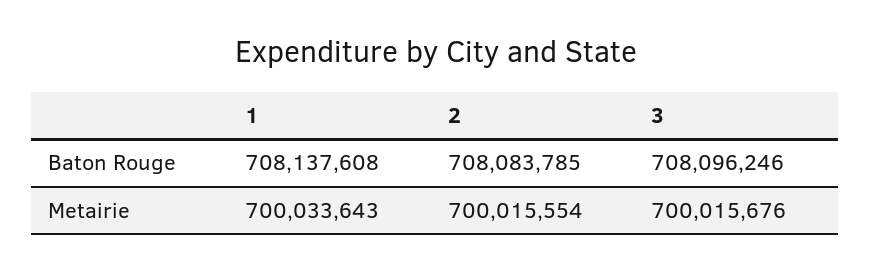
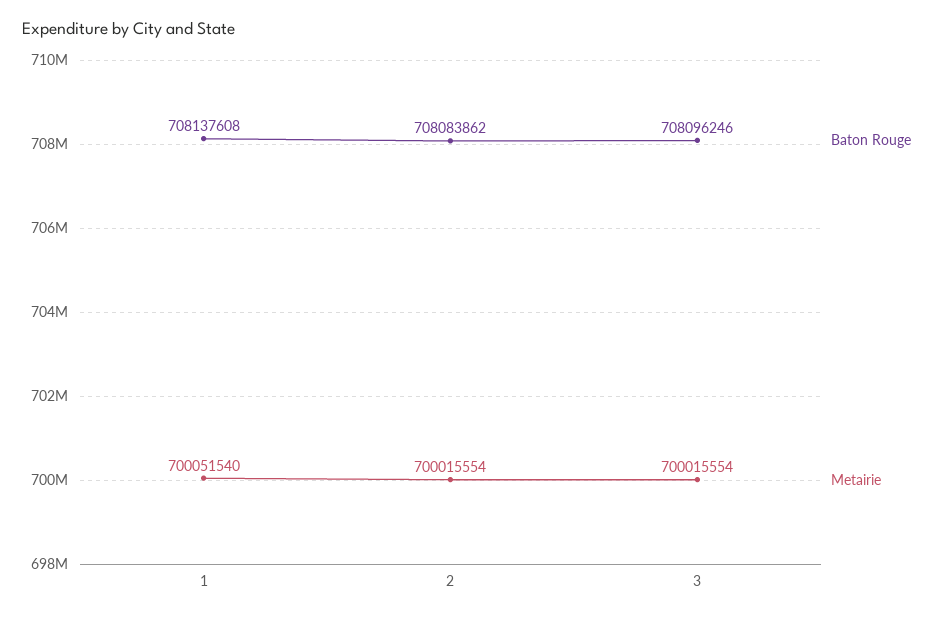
Baton Rouge, 2: 708083785 -> 708083862
Metairie, 1: 700033643 -> 700051540
Metairie, 3: 700015676 -> 700015554

